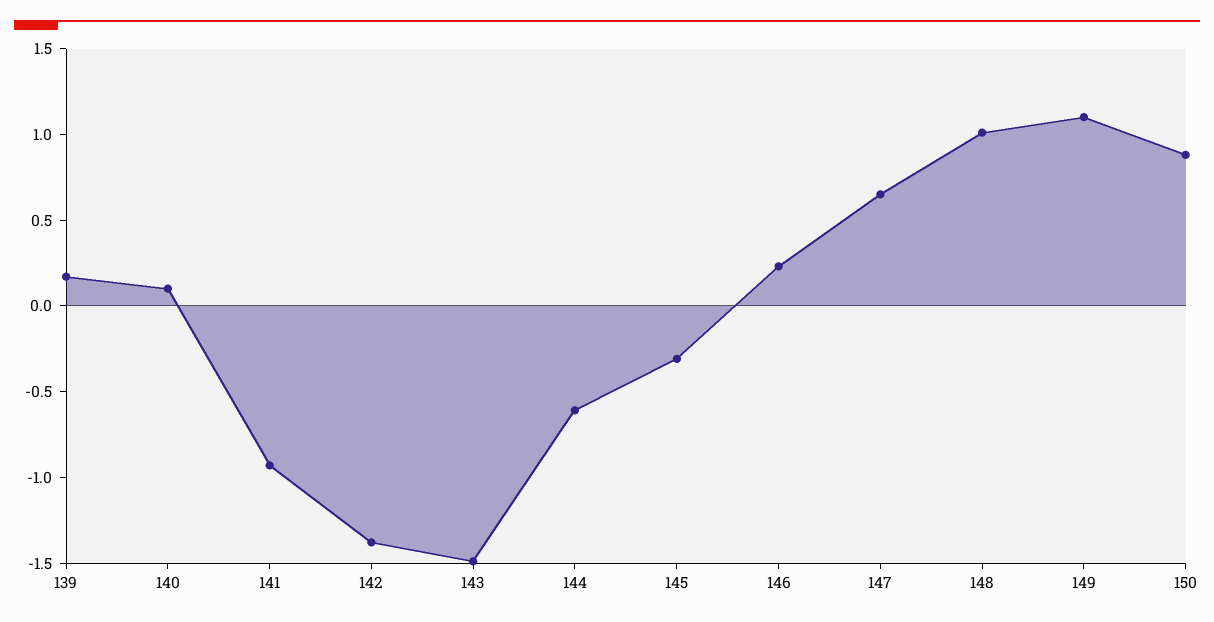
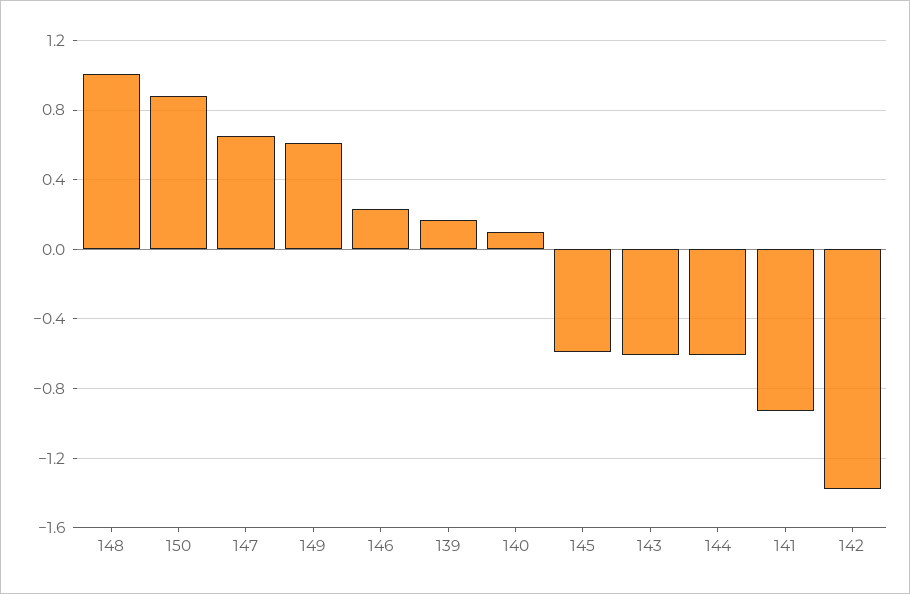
143: -1.5 -> -0.6
145: -0.3 -> -0.6
149: 1.1 -> 0.6

